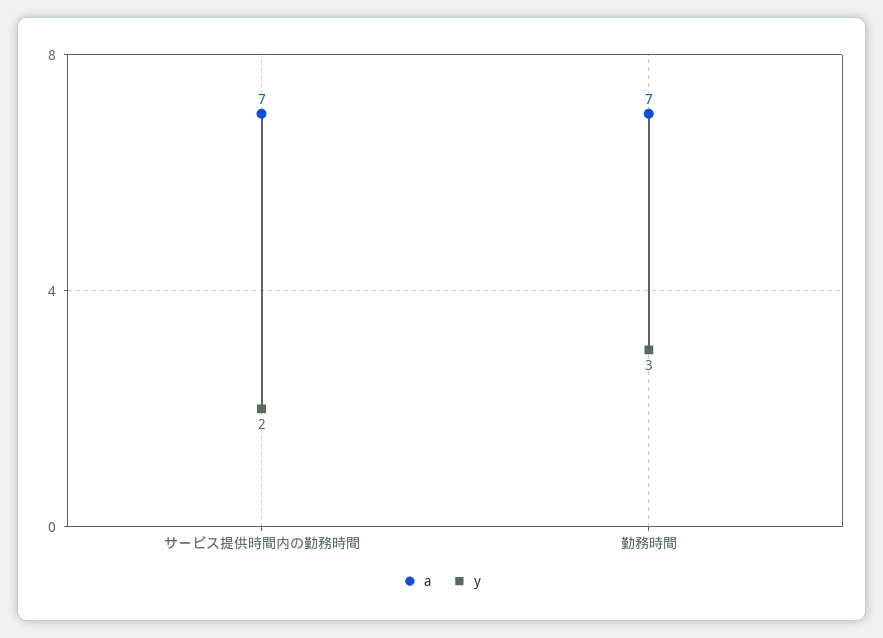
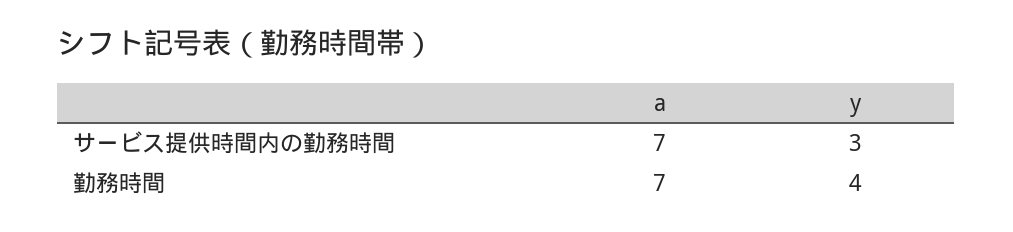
y, サービス提供時間内の勤務時間: 2 -> 3
y, 勤務時間: 3 -> 4

